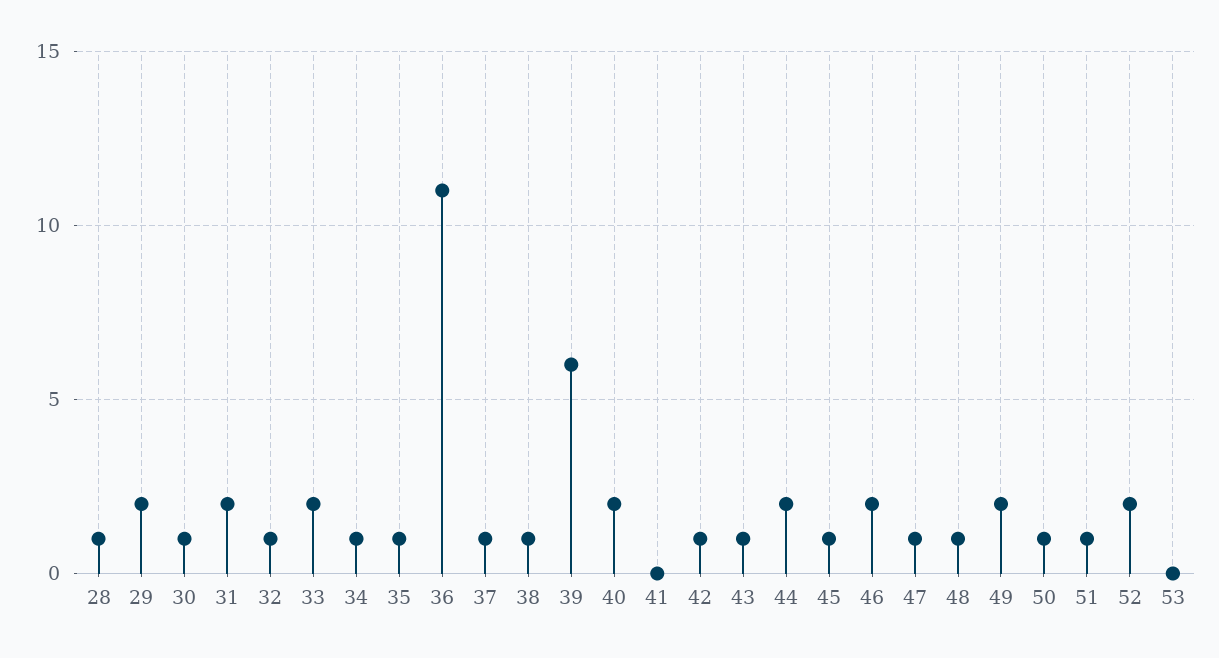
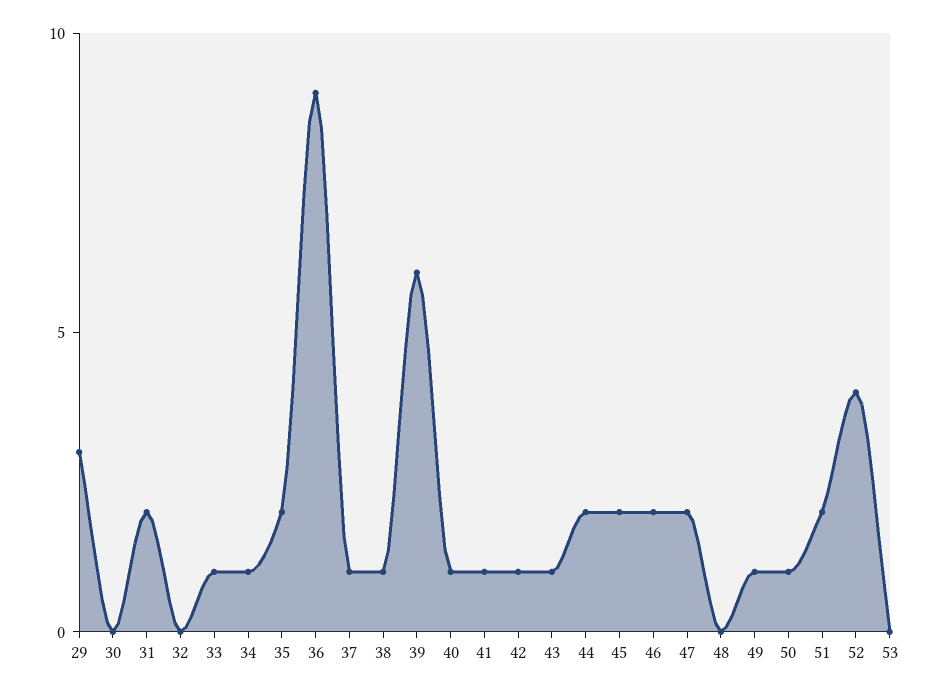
28: 1 -> none
29: 2 -> 3
30: 1 -> 0
32: 1 -> 0
33: 2 -> 1
35: 1 -> 2
36: 11 -> 9
40: 2 -> 1
41: 0 -> 1
45: 1 -> 2
47: 1 -> 2
48: 1 -> 0
49: 2 -> 1
51: 1 -> 2
52: 2 -> 4

